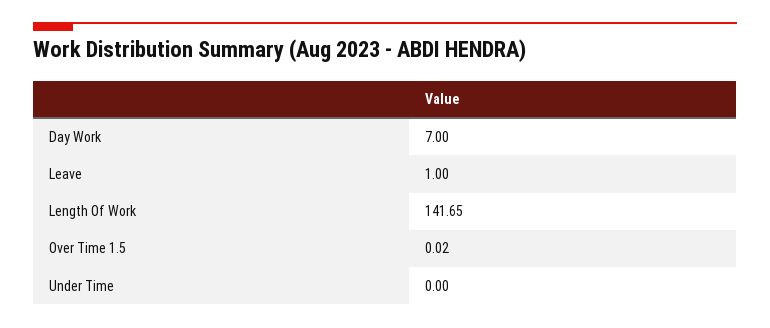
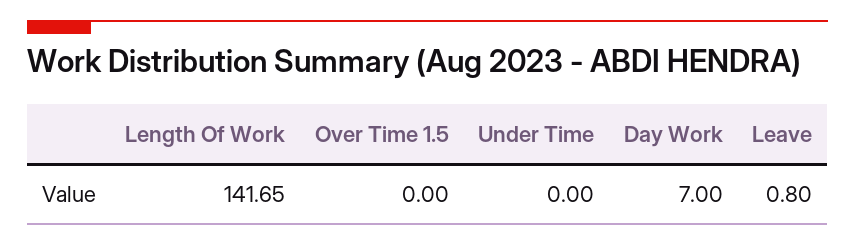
Leave: 1 -> 0.8
Over Time 1.5: 0.02 -> 0

